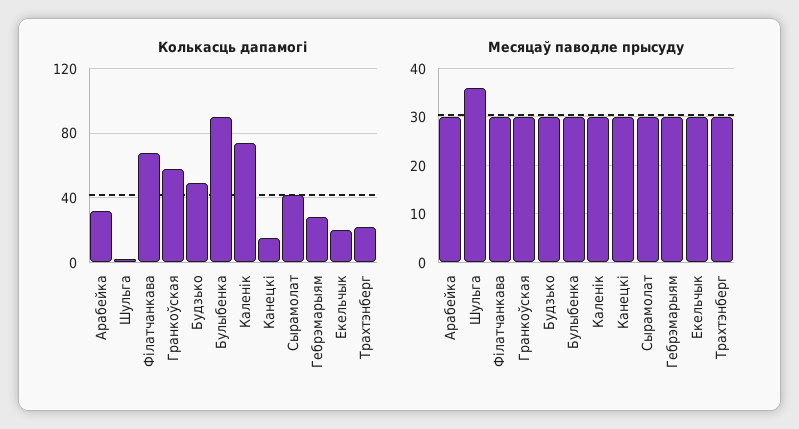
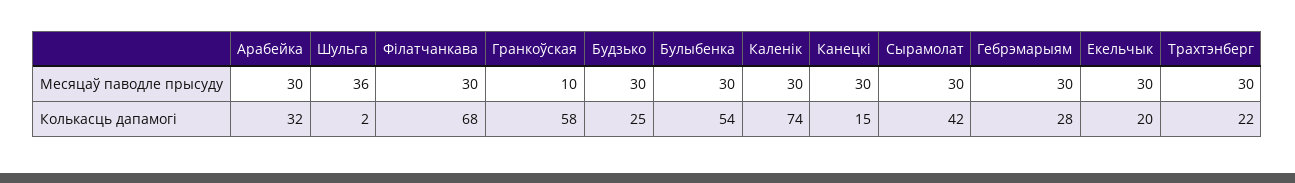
Колькасць дапамогі, Будзько: 50 -> 25
Колькасць дапамогі, Булыбенка: 90 -> 54
Месяцаў паводле прысуду, Гранкоўская: 30 -> 10

